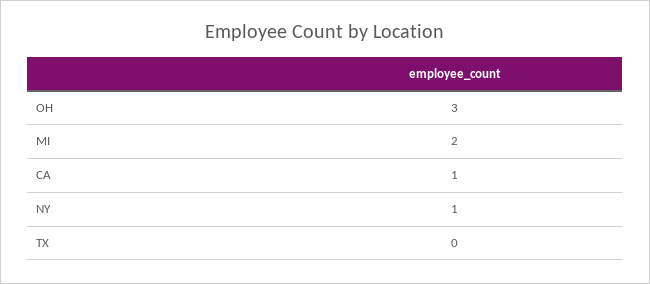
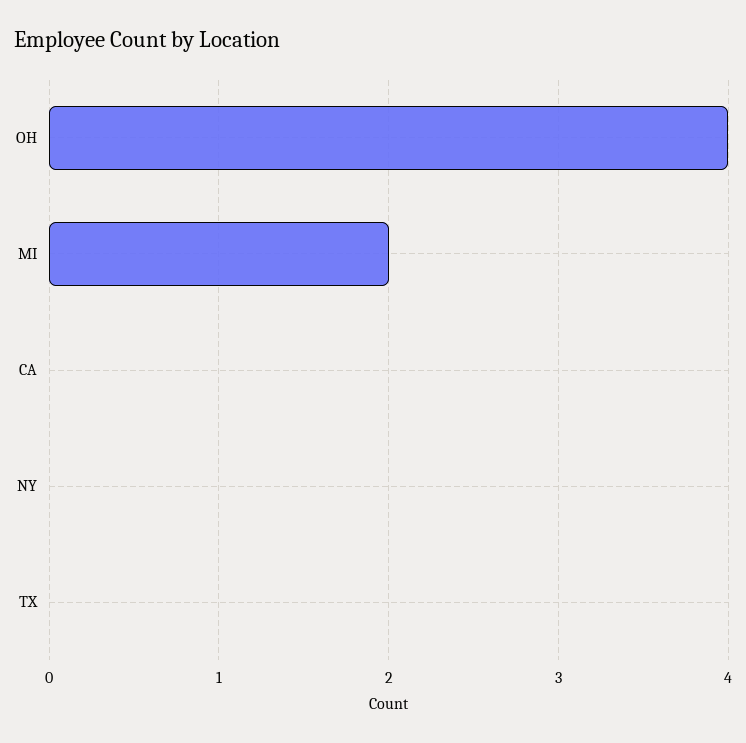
OH: 3 -> 4
CA: 1 -> 0
NY: 1 -> 0

